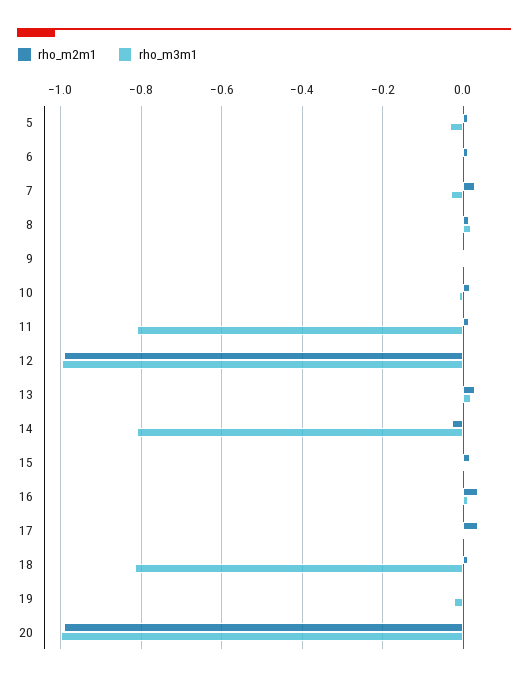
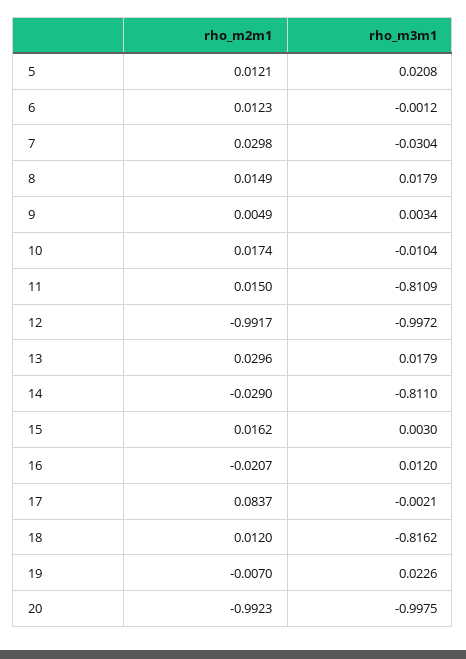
rho_m3m1, 5: -0.04 -> 0.0208
rho_m2m1, 16: 0.04 -> -0.0207
rho_m2m1, 17: 0.04 -> 0.0837
rho_m3m1, 19: -0.02 -> 0.0226

